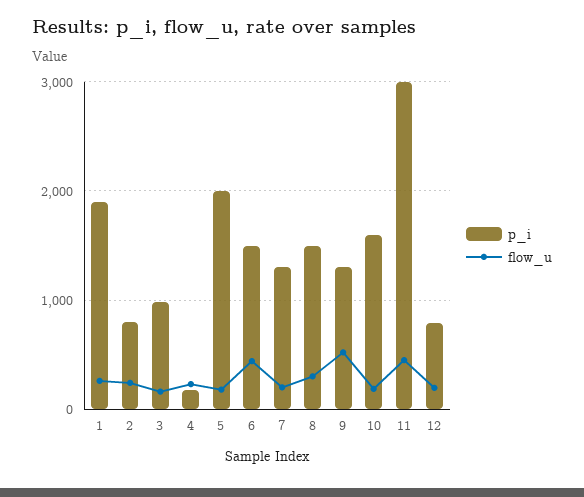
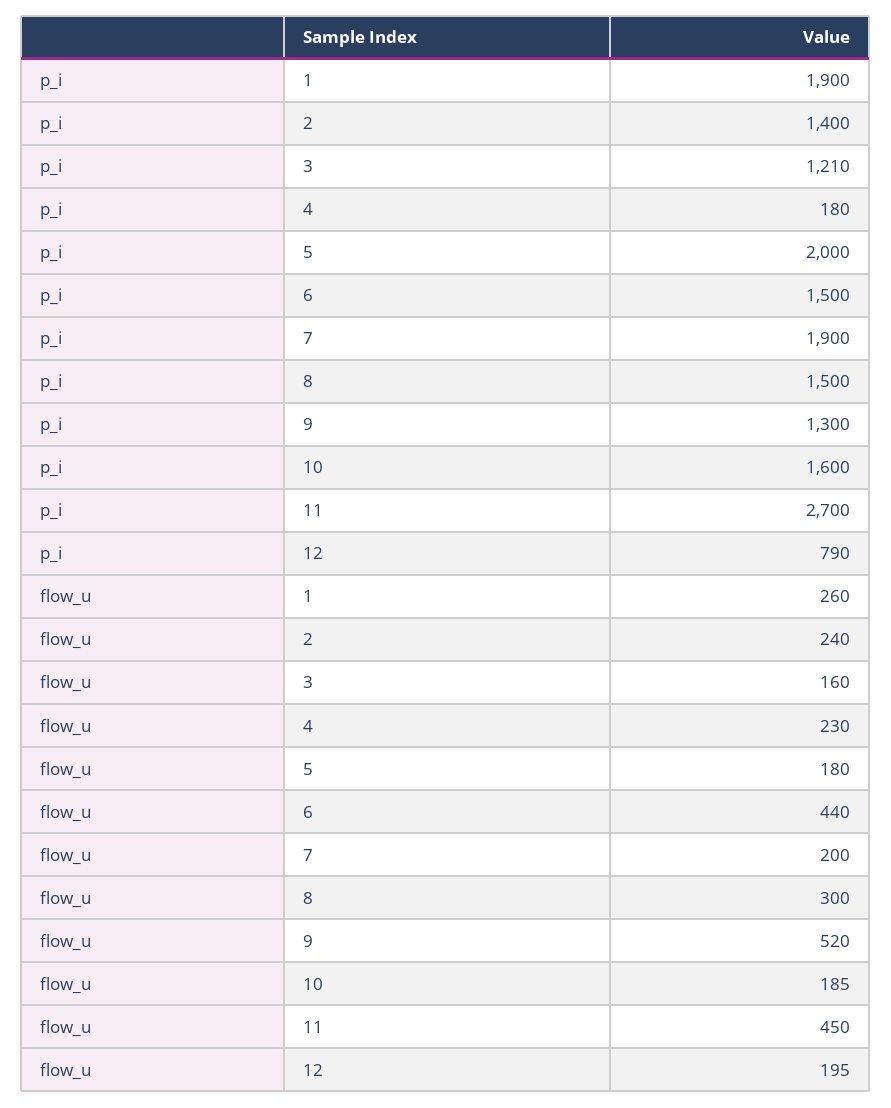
p_i, 2: 800 -> 1400
p_i, 3: 1000 -> 1210
p_i, 7: 1300 -> 1900
p_i, 11: 3000 -> 2700

